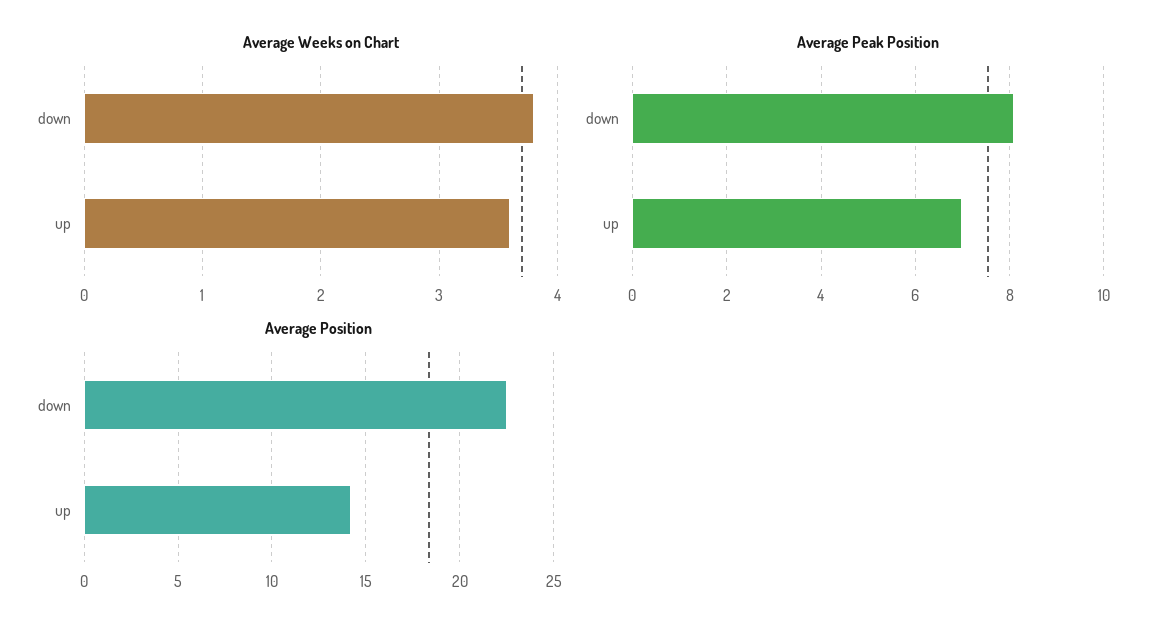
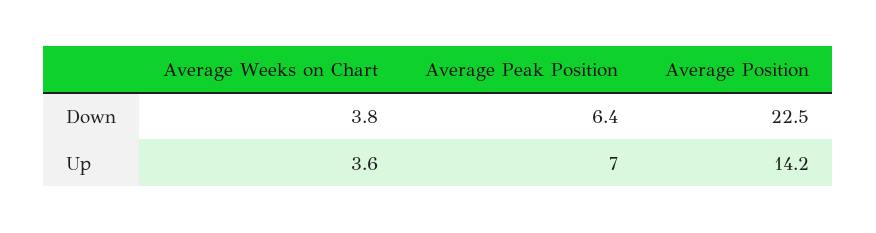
Average Peak Position, down: 8 -> 6.4

